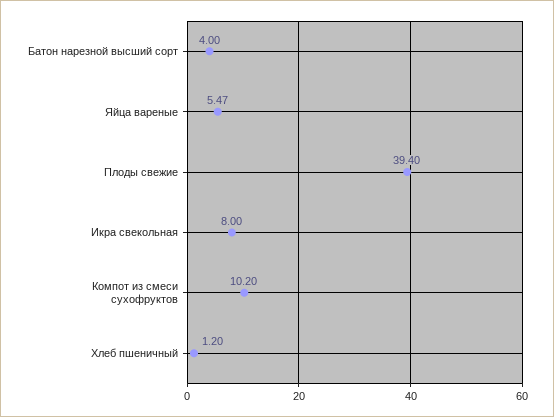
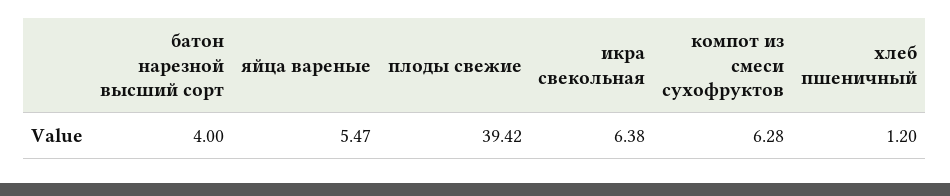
Плоды свежие: 39.4 -> 39.42
Икра свекольная: 8 -> 6.38
Компот из смеси сухофруктов: 10.2 -> 6.28

